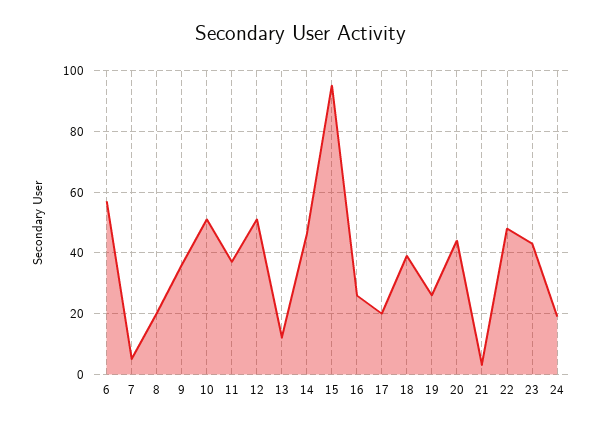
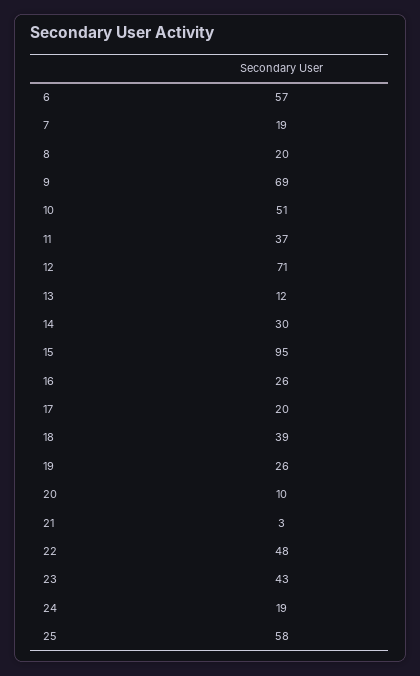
7: 5 -> 19
9: 35 -> 69
12: 50 -> 71
14: 45 -> 30
20: 45 -> 10
25: none -> 58

